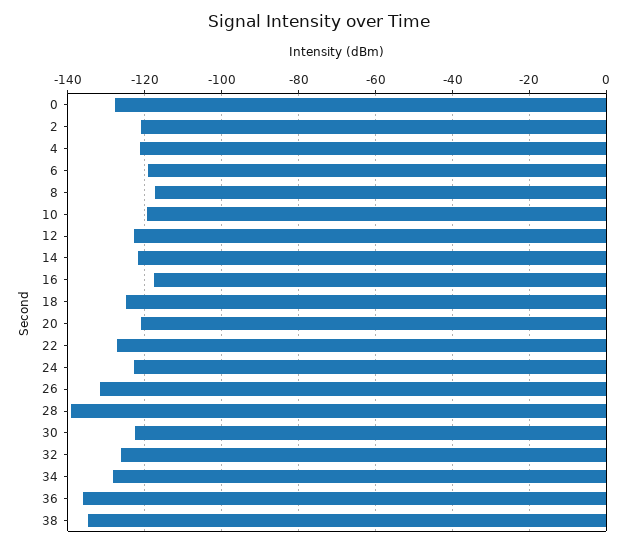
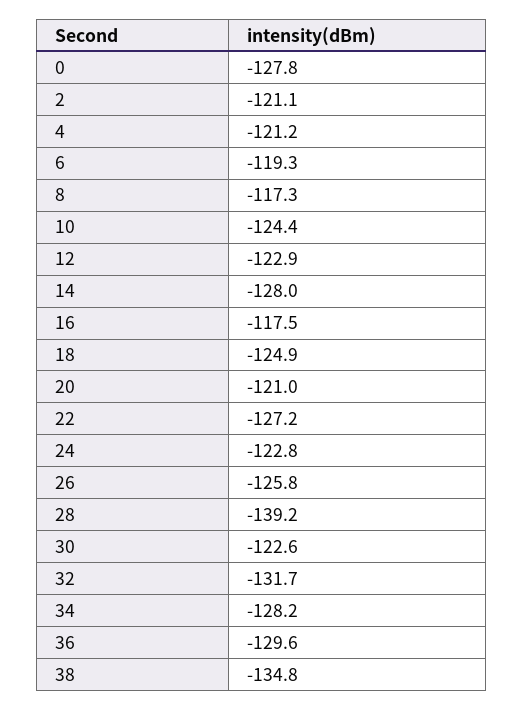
10: -120 -> -124.4
14: -122 -> -128
26: -132 -> -125.8
32: -126 -> -131.7
36: -136 -> -129.6

